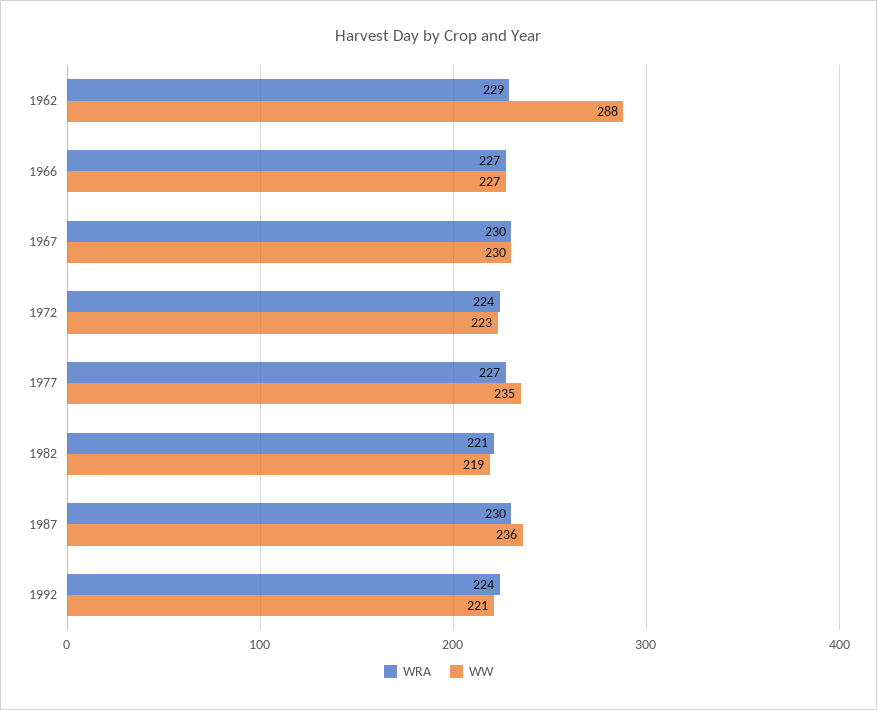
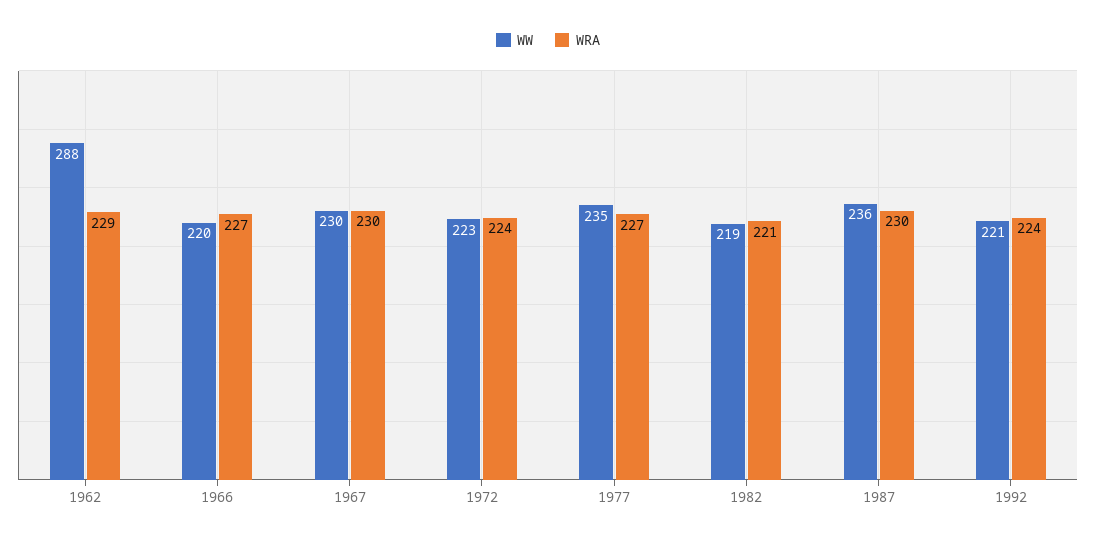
WW, 1966: 227 -> 220

